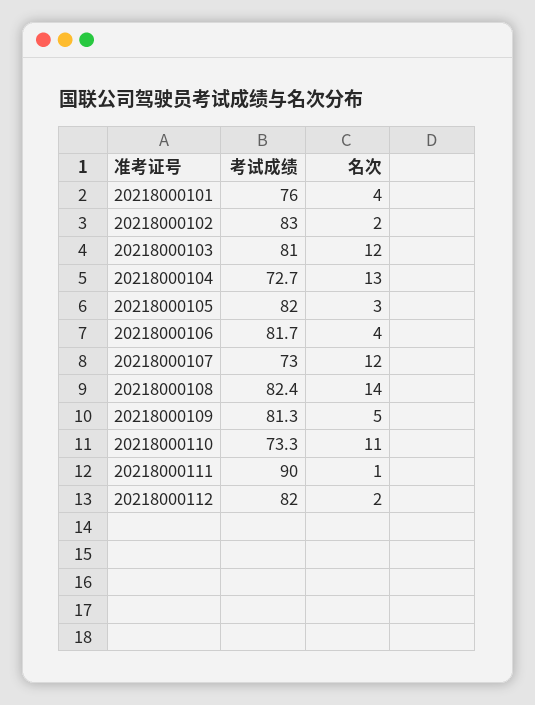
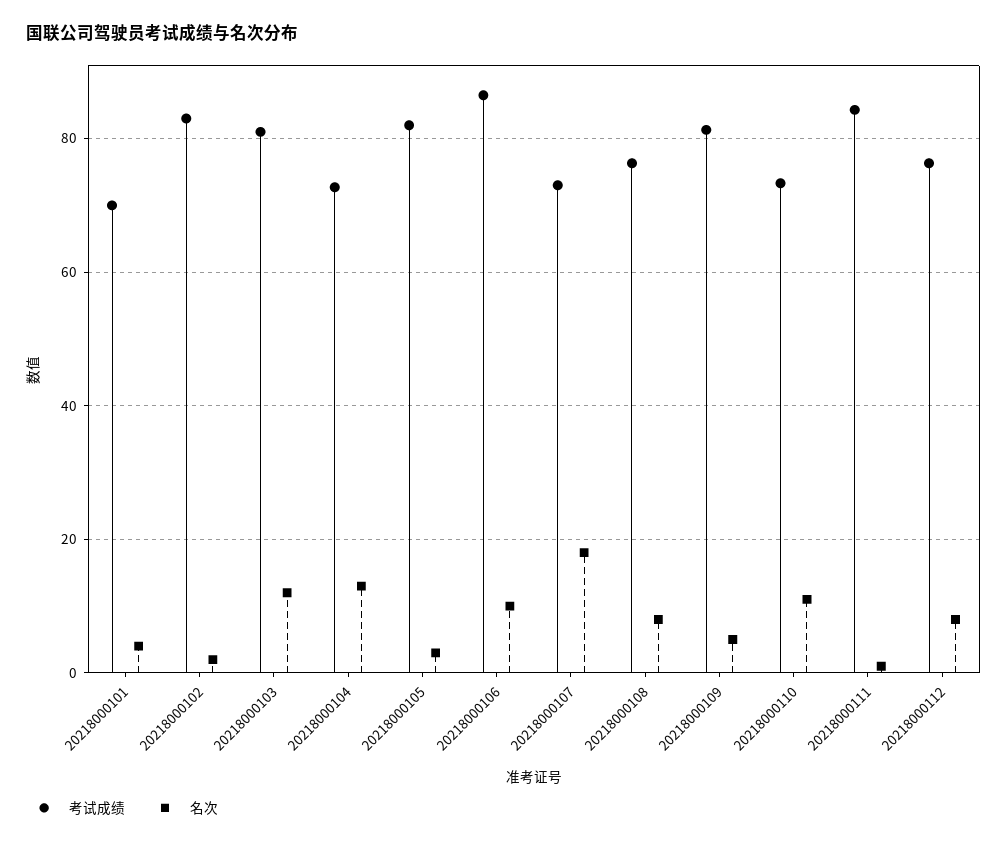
考试成绩, 20218000101: 76 -> 70
考试成绩, 20218000106: 81.7 -> 86
名次, 20218000106: 4 -> 10
名次, 20218000107: 12 -> 18
考试成绩, 20218000108: 82.4 -> 76
名次, 20218000108: 14 -> 8
考试成绩, 20218000111: 90 -> 84
考试成绩, 20218000112: 82 -> 76
名次, 20218000112: 2 -> 8

